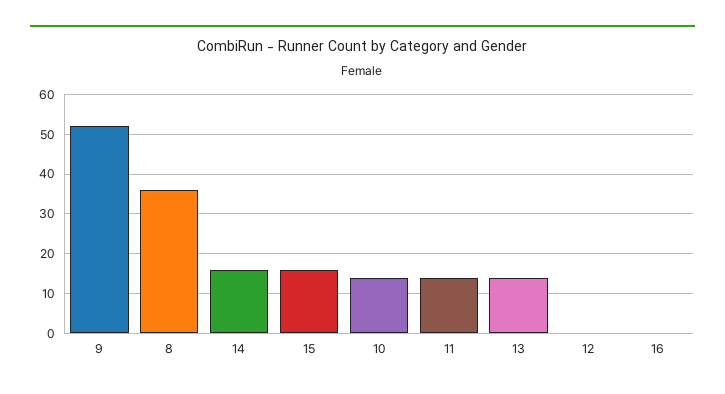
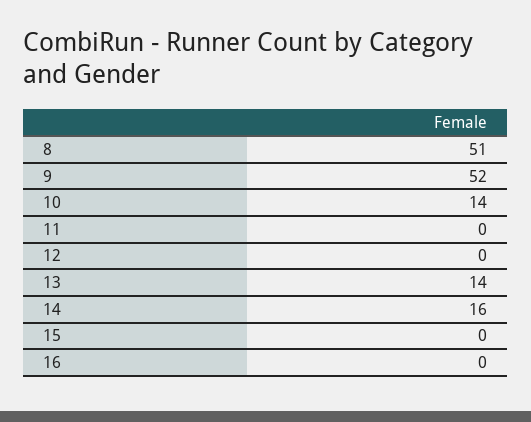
8: 35 -> 51
15: 15 -> 0
11: 15 -> 0

